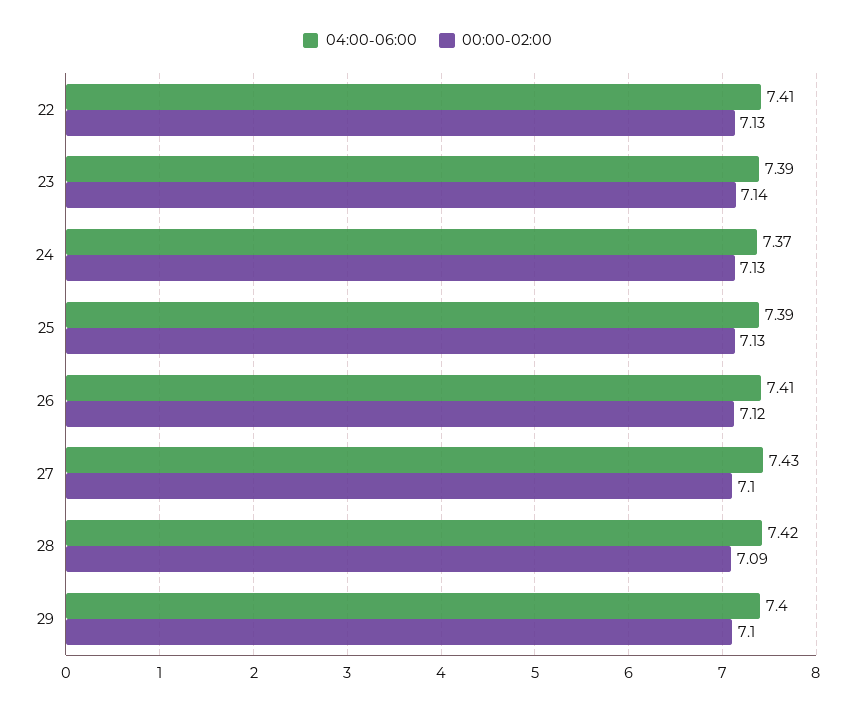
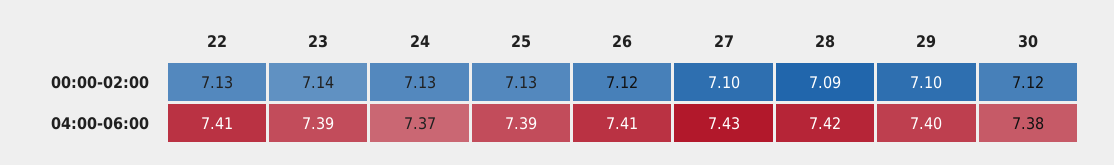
00:00-02:00, 30: none -> 7.12
04:00-06:00, 30: none -> 7.38

